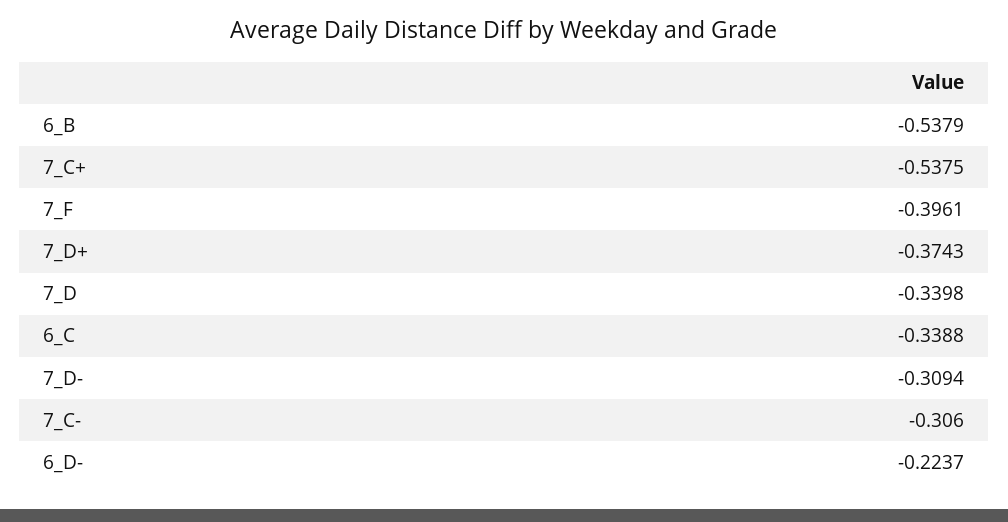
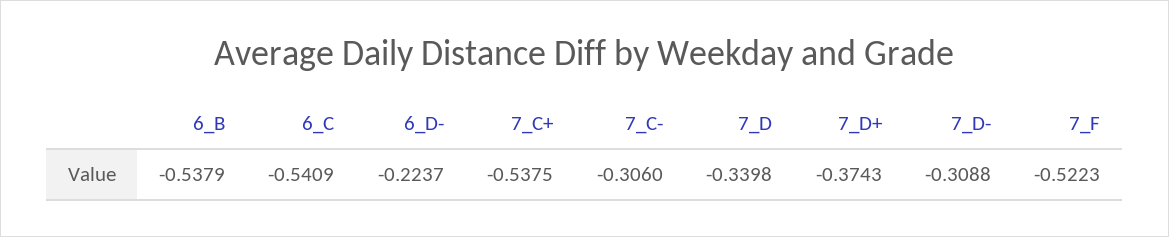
7_F: -0.3961 -> -0.5223
6_C: -0.3388 -> -0.5409
7_D-: -0.3094 -> -0.3088

